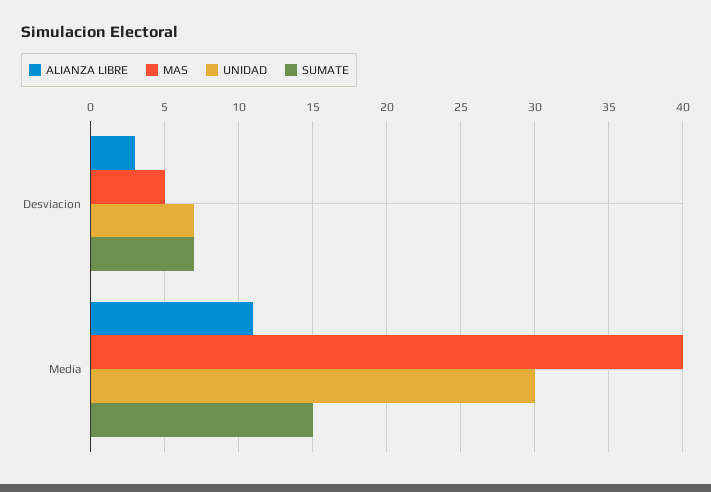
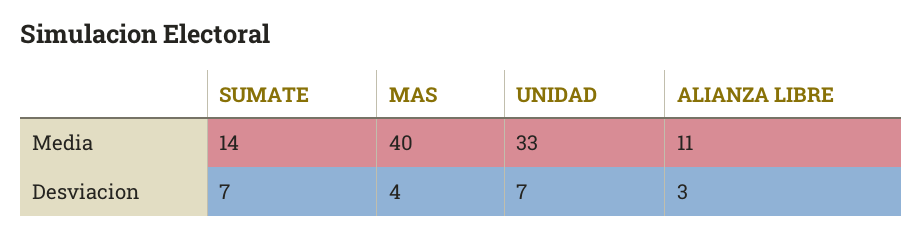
MAS, Desviacion: 5 -> 4
UNIDAD, Media: 30 -> 33
SUMATE, Media: 15 -> 14

